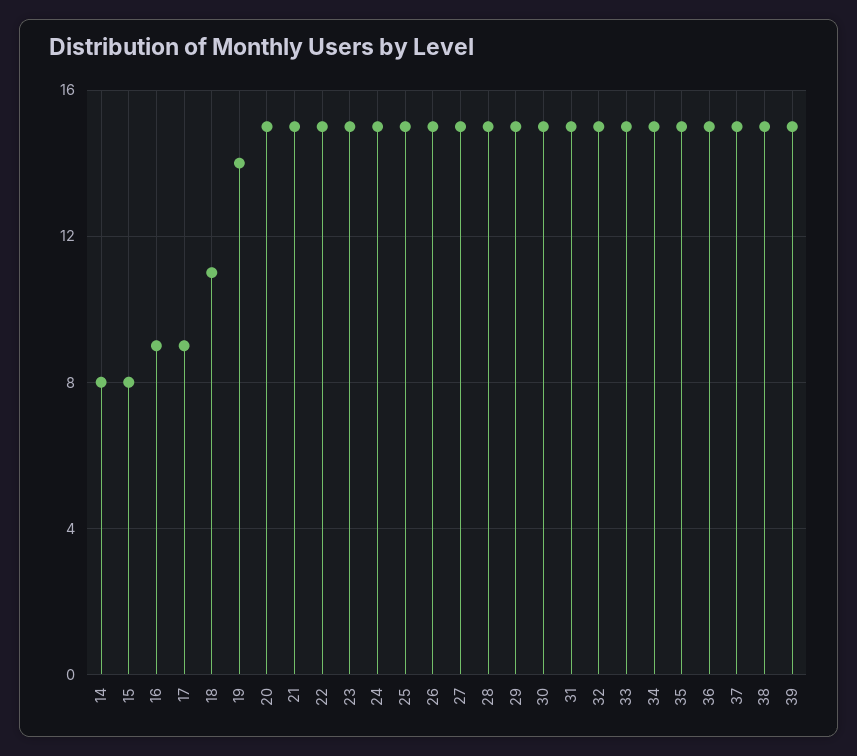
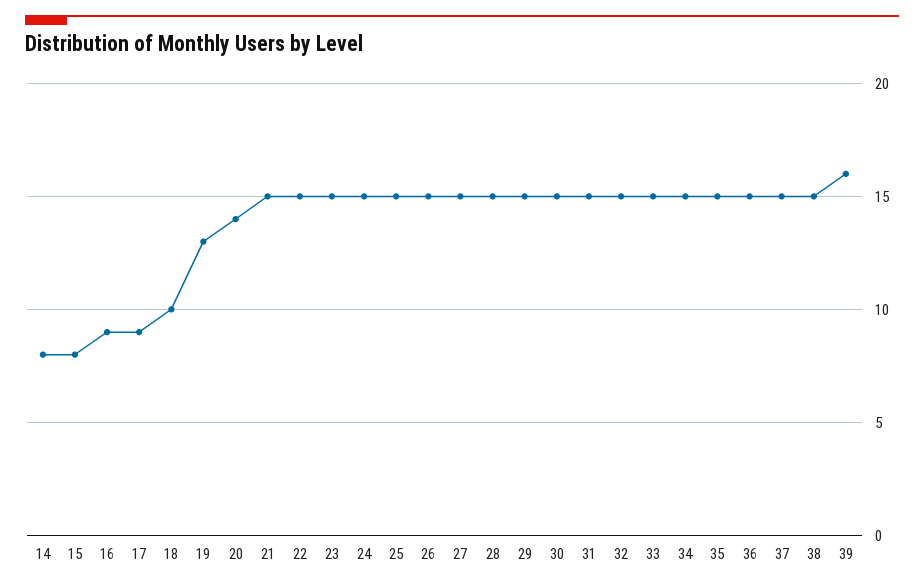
18: 11 -> 10
19: 14 -> 13
20: 15 -> 14
39: 15 -> 16

